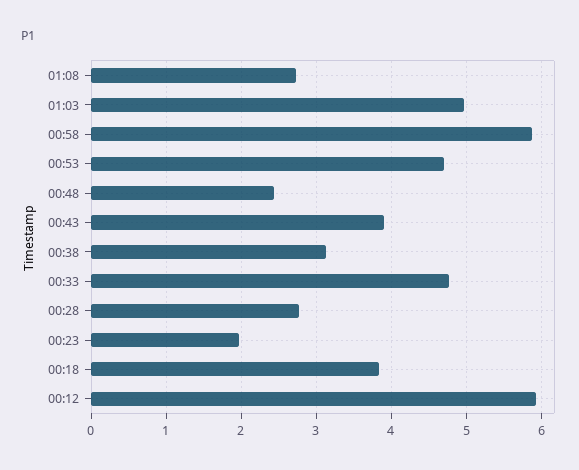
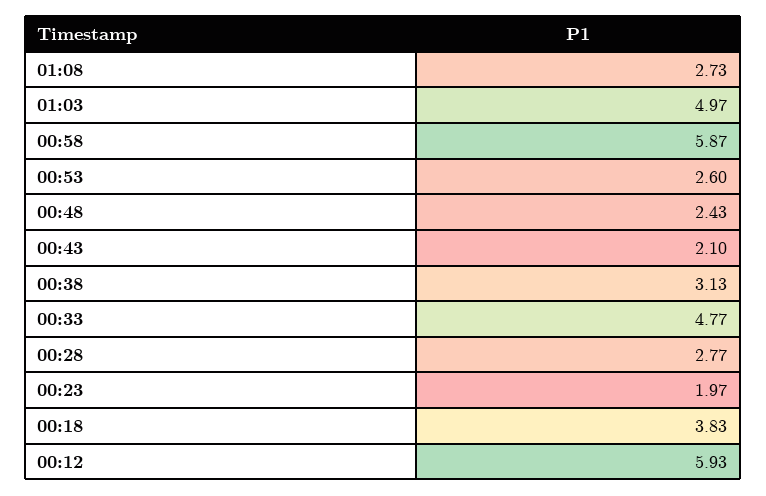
00:53: 4.7 -> 2.6
00:43: 3.9 -> 2.1

